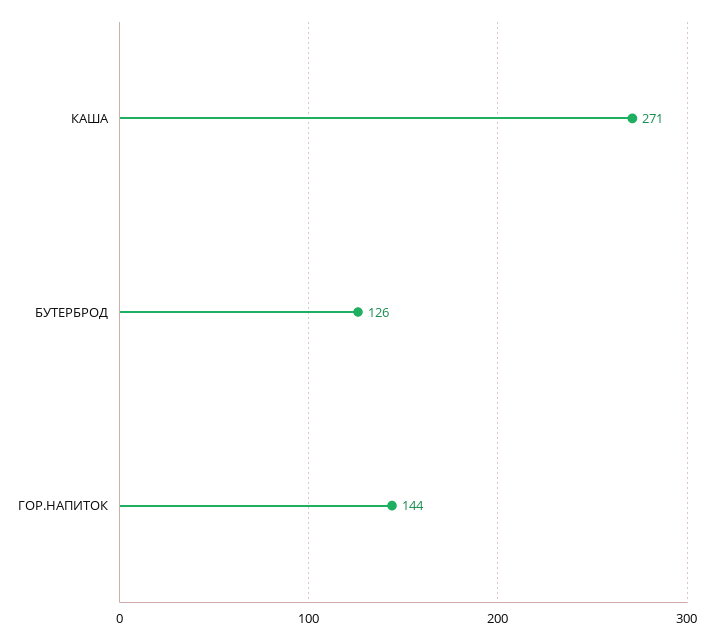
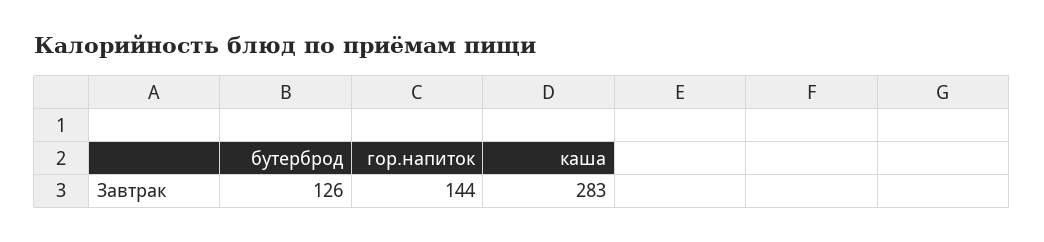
КАША: 271 -> 283

